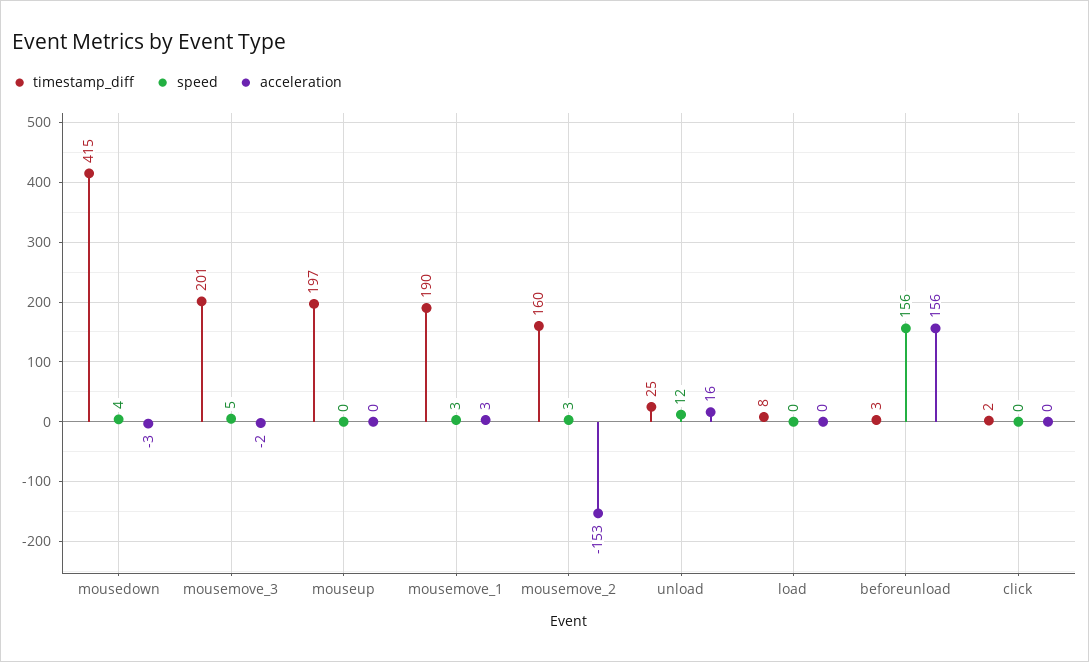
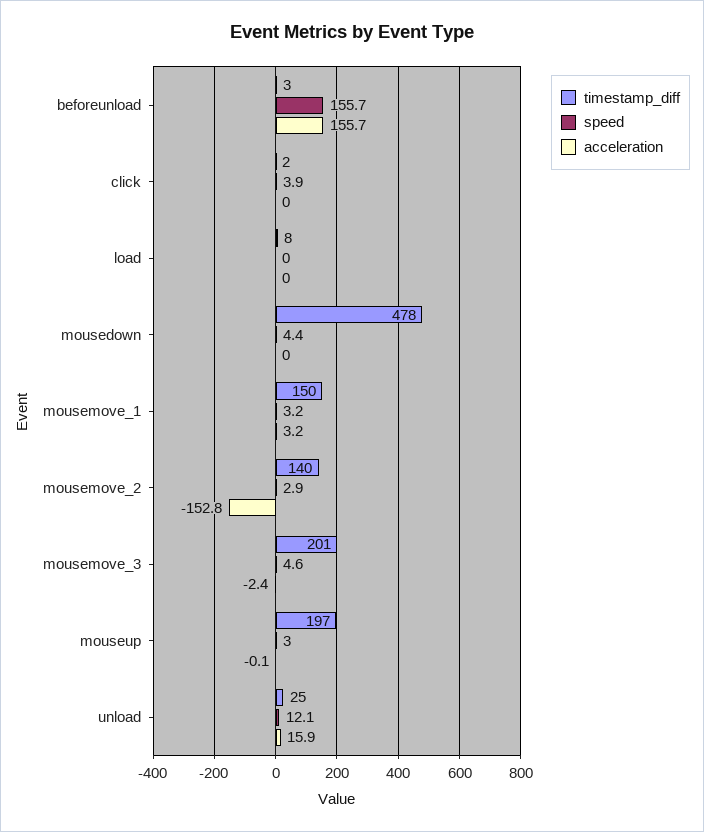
timestamp_diff, mousedown: 415 -> 478
acceleration, mousedown: -3 -> 0
speed, mouseup: 0 -> 3
timestamp_diff, mousemove_1: 190 -> 150
timestamp_diff, mousemove_2: 160 -> 140
speed, click: 0 -> 3.9

